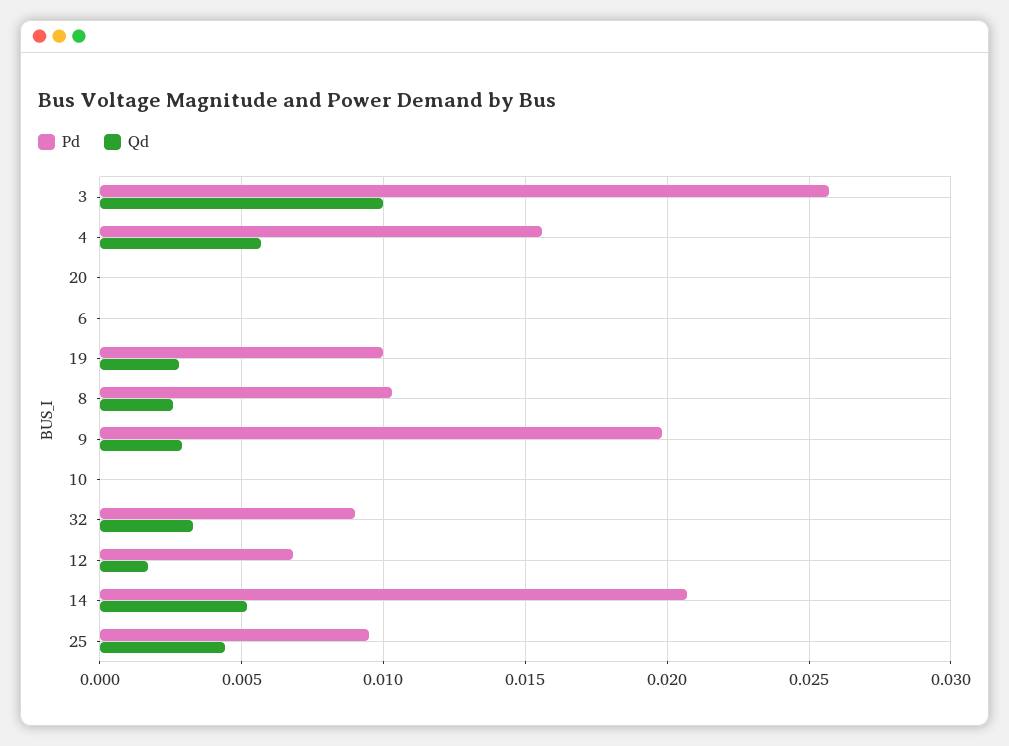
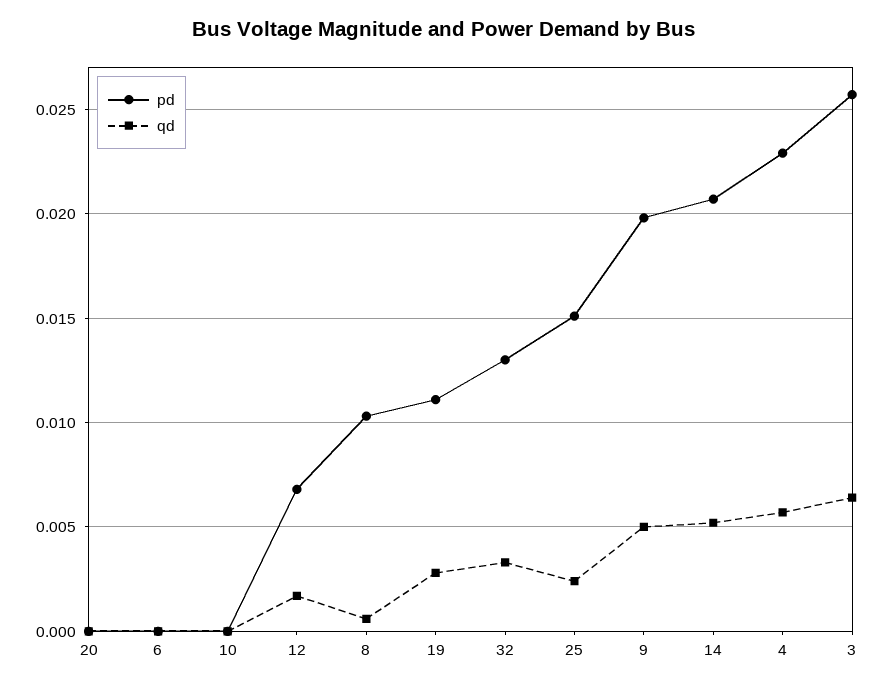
Qd, 3: 0.01 -> 0.0065
Pd, 4: 0.0155 -> 0.023
Pd, 19: 0.01 -> 0.011
Qd, 8: 0.0025 -> 0.0005
Qd, 9: 0.003 -> 0.005
Pd, 32: 0.009 -> 0.013
Pd, 25: 0.0095 -> 0.015
Qd, 25: 0.0045 -> 0.0025

